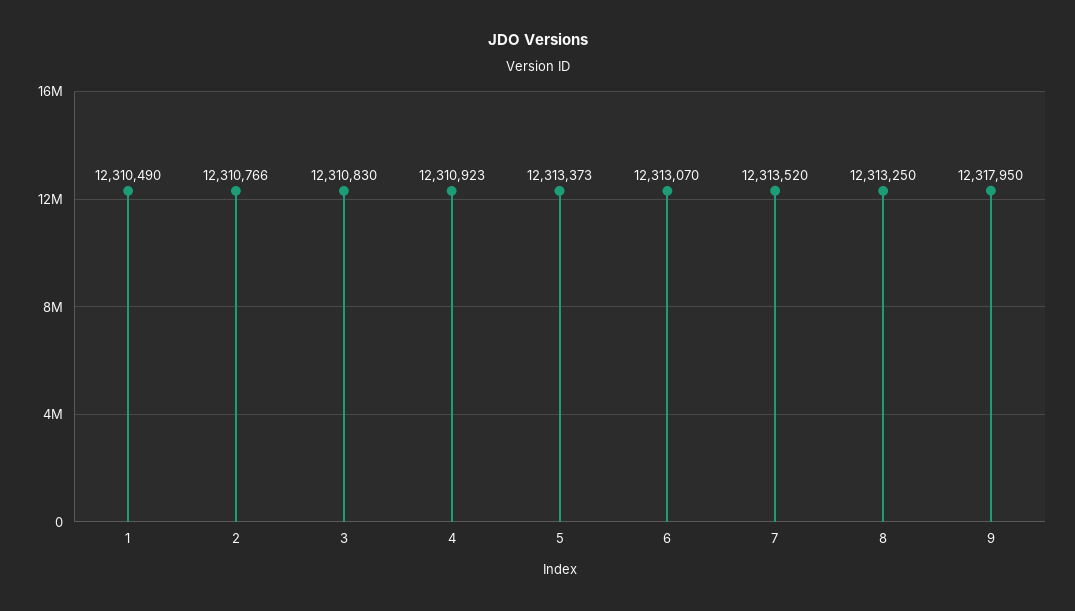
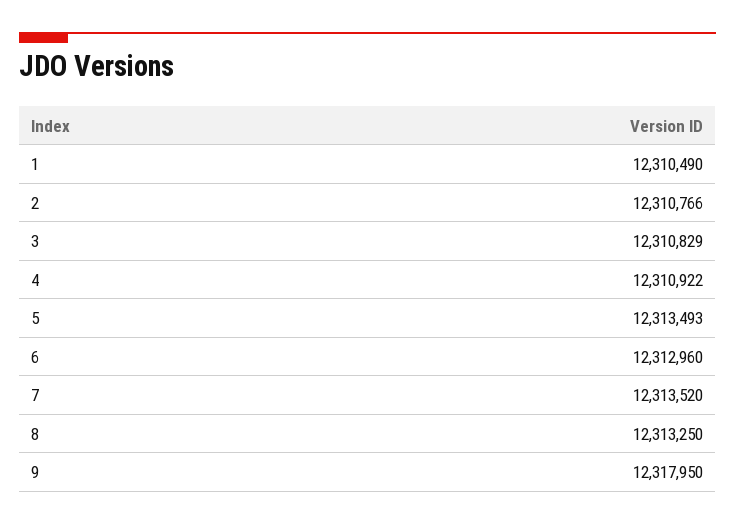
3: 12310830 -> 12310829
4: 12310923 -> 12310922
5: 12313373 -> 12313493
6: 12313070 -> 12312960

